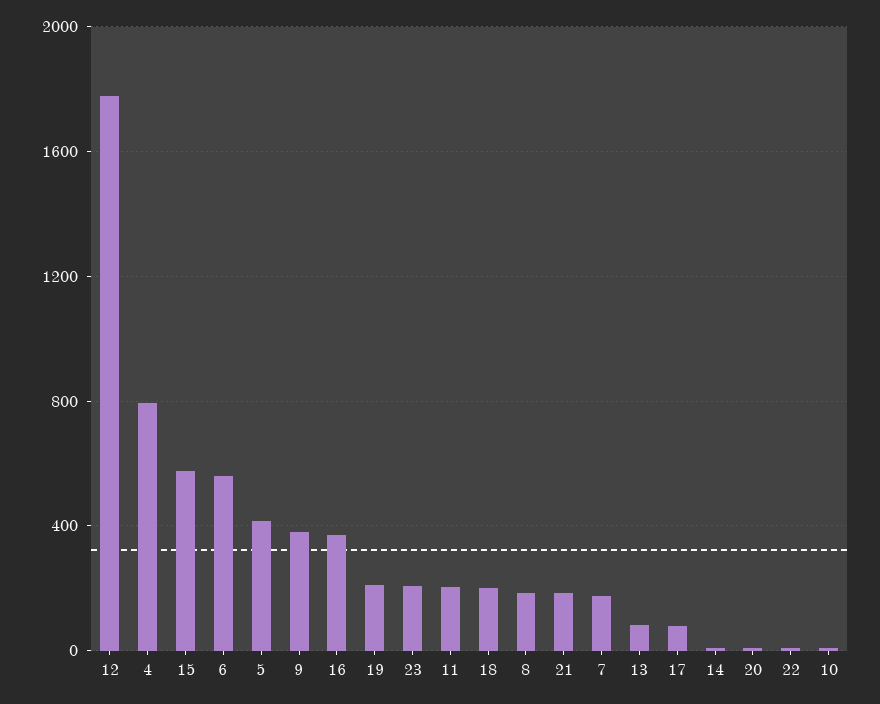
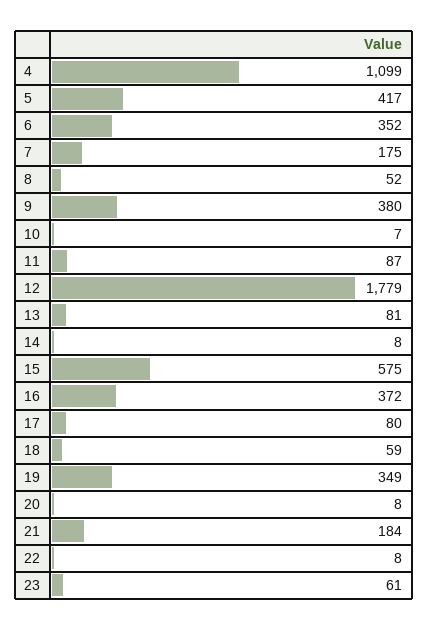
4: 800 -> 1099
6: 550 -> 352
19: 200 -> 349
23: 200 -> 61
11: 200 -> 87
18: 200 -> 59
8: 200 -> 52

